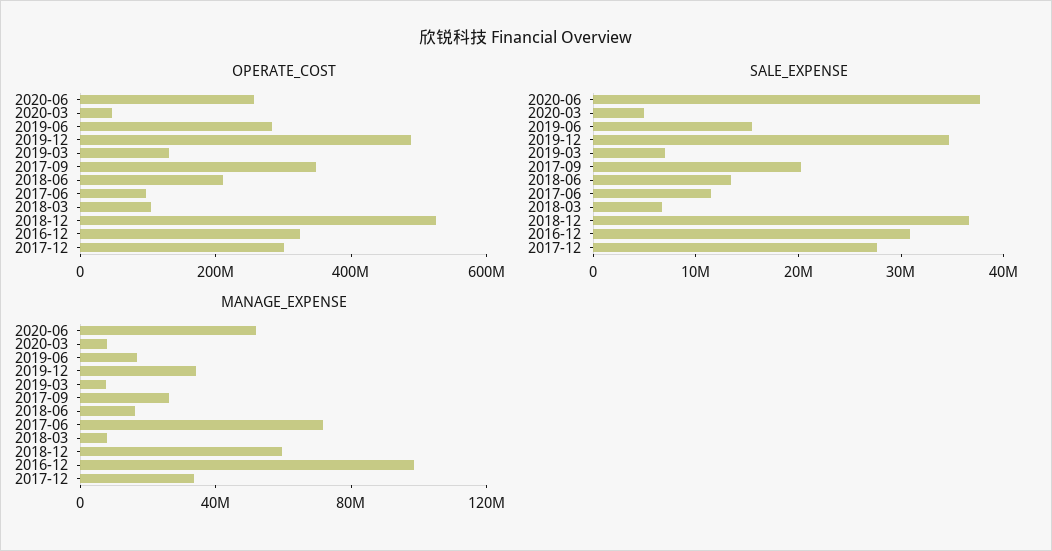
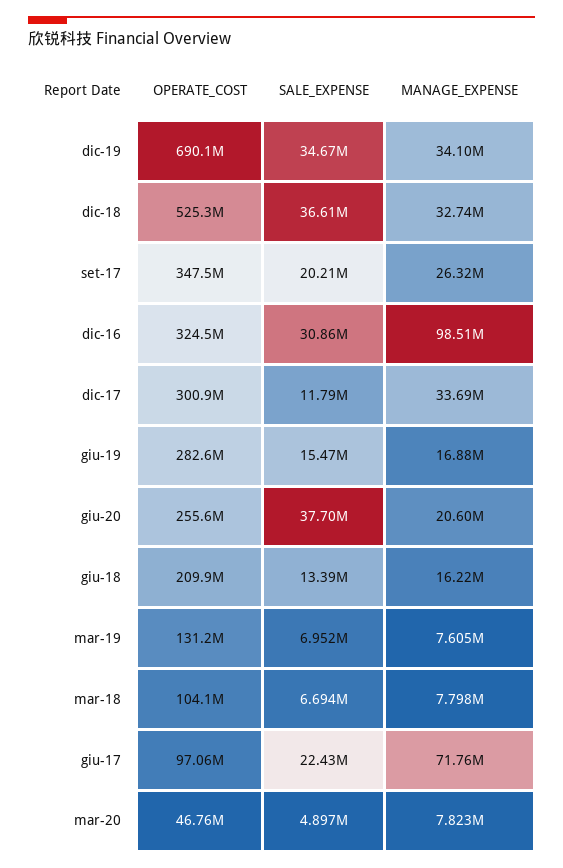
OPERATE_COST, 2019-12: 500000000 -> 690100000
SALE_EXPENSE, 2017-06: 12000000 -> 22430000
SALE_EXPENSE, 2017-12: 28000000 -> 11790000
MANAGE_EXPENSE, 2020-06: 50000000 -> 20600000
MANAGE_EXPENSE, 2018-12: 60000000 -> 32740000

